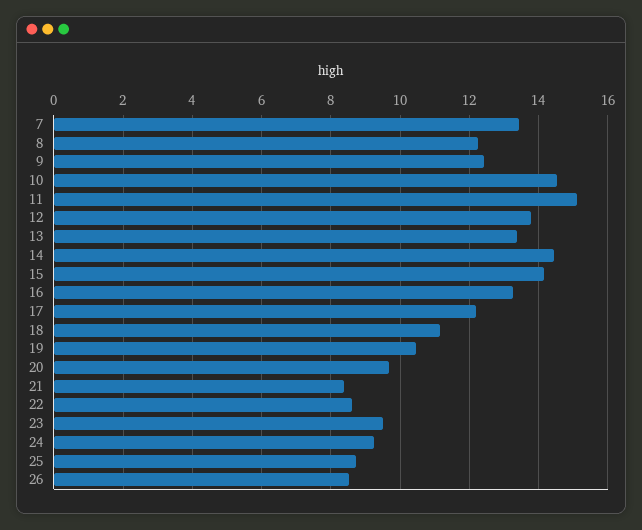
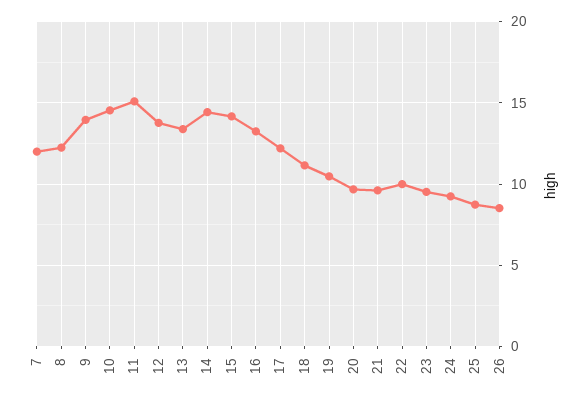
7: 13.4 -> 12
9: 12.4 -> 14
21: 8.4 -> 9.5
22: 8.6 -> 10

